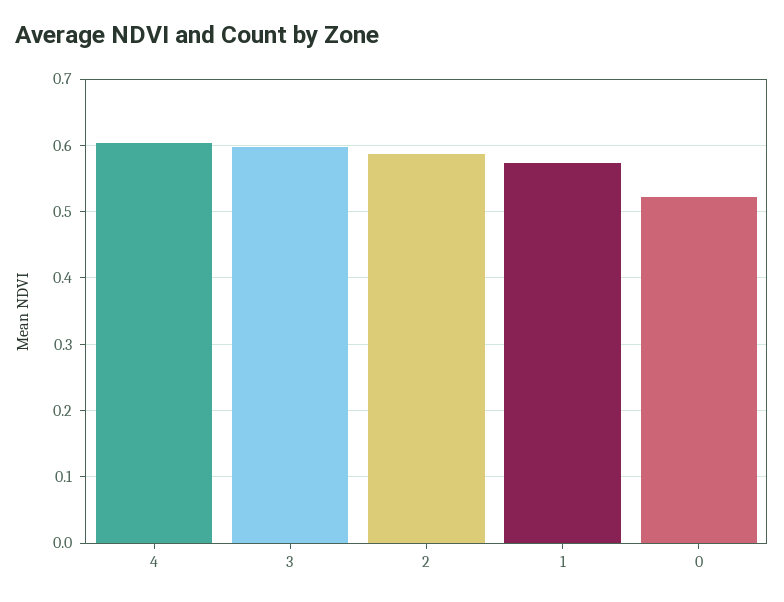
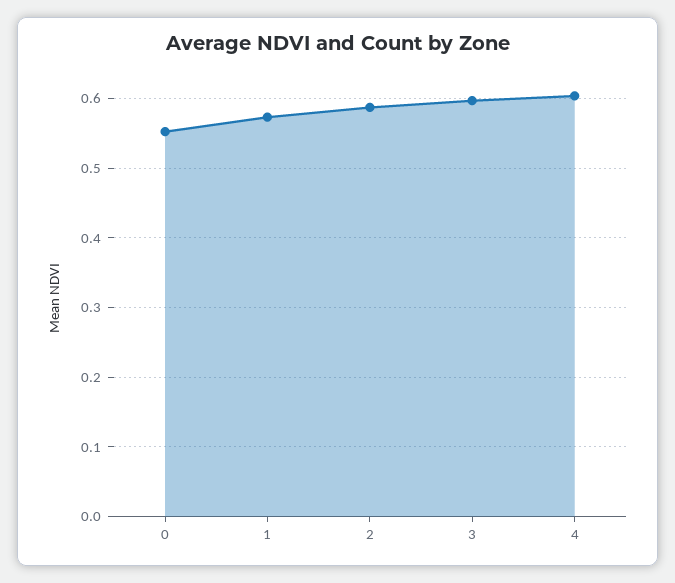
0: 0.52 -> 0.55

